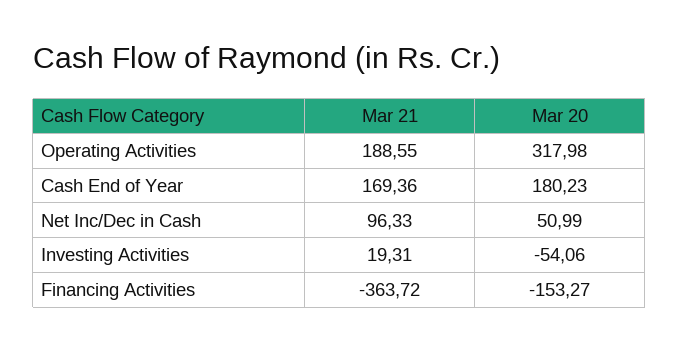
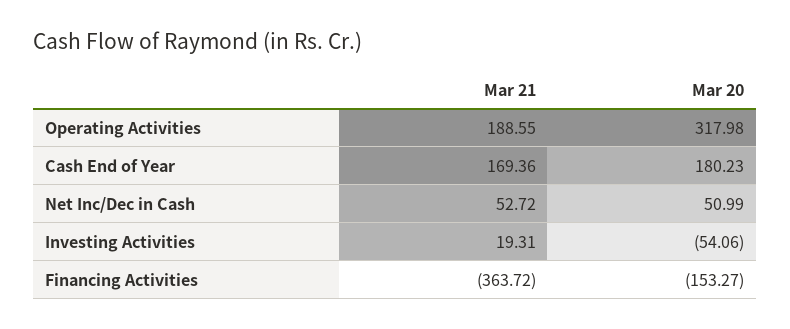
Mar 21, Net Inc/Dec in Cash: 96.33 -> 52.72

